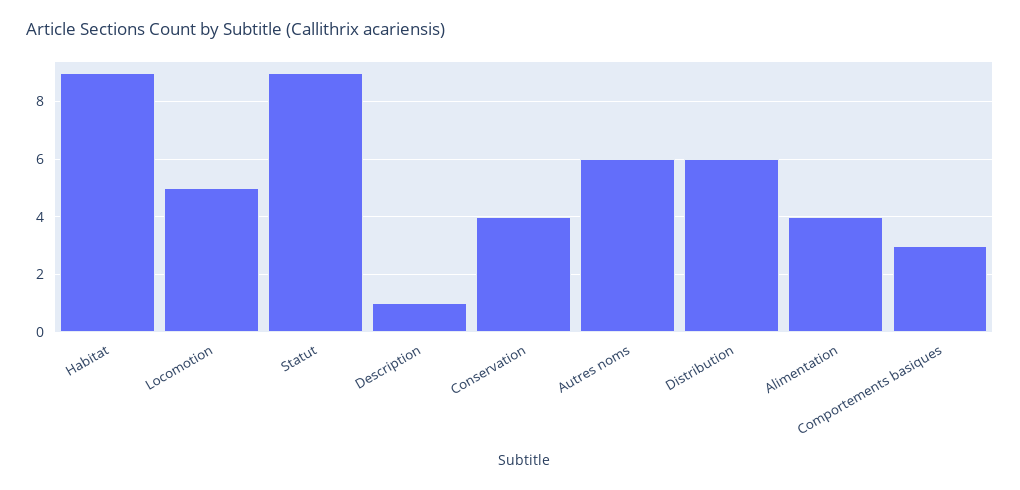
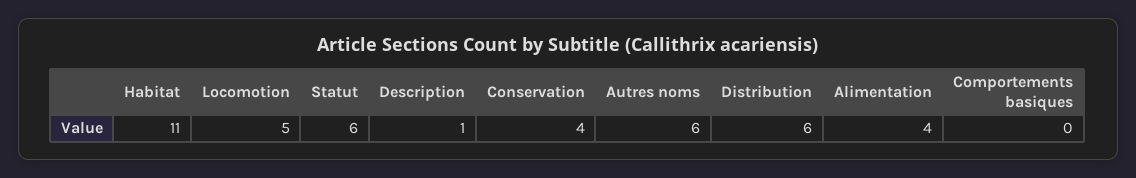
Habitat: 9 -> 11
Statut: 9 -> 6
Comportements basiques: 3 -> 0

